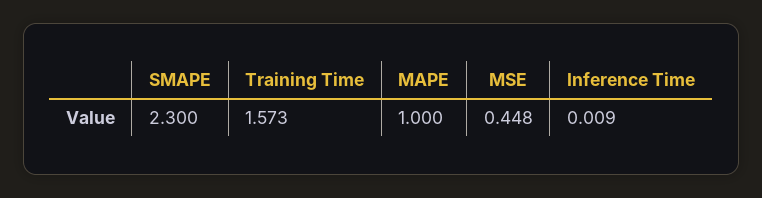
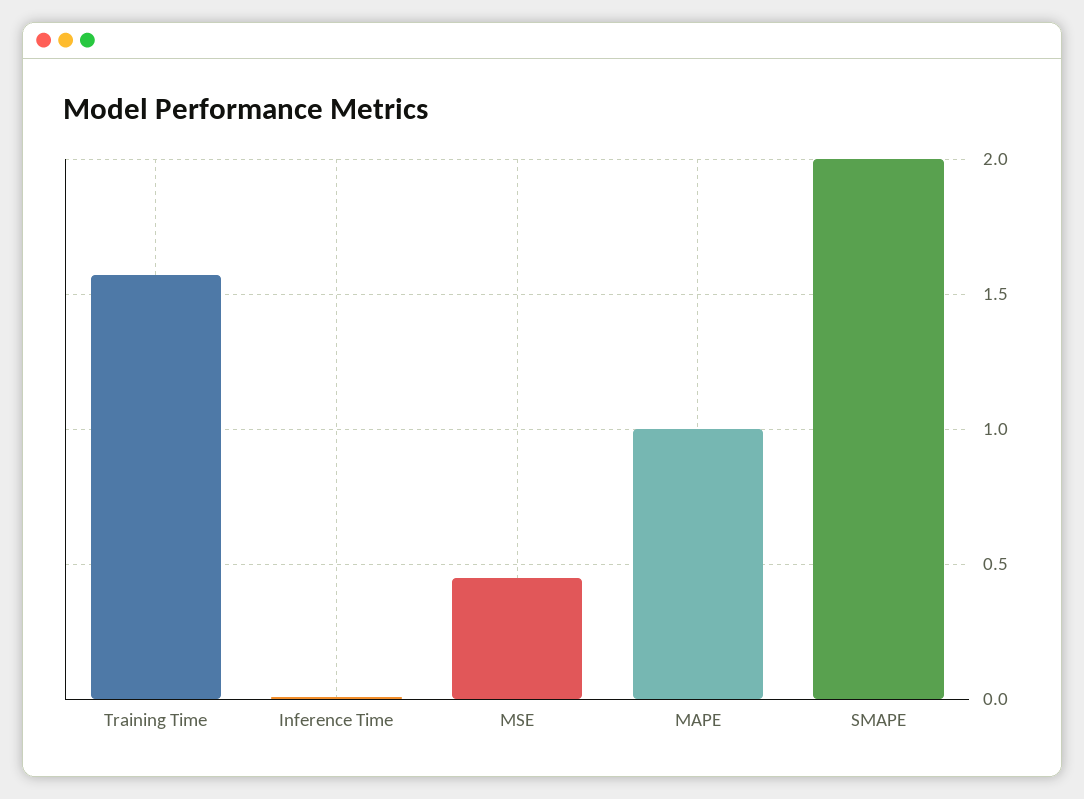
SMAPE: 2.3 -> 2

